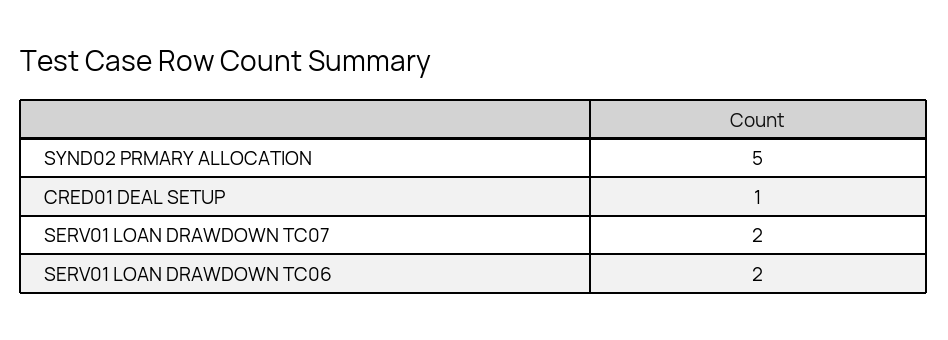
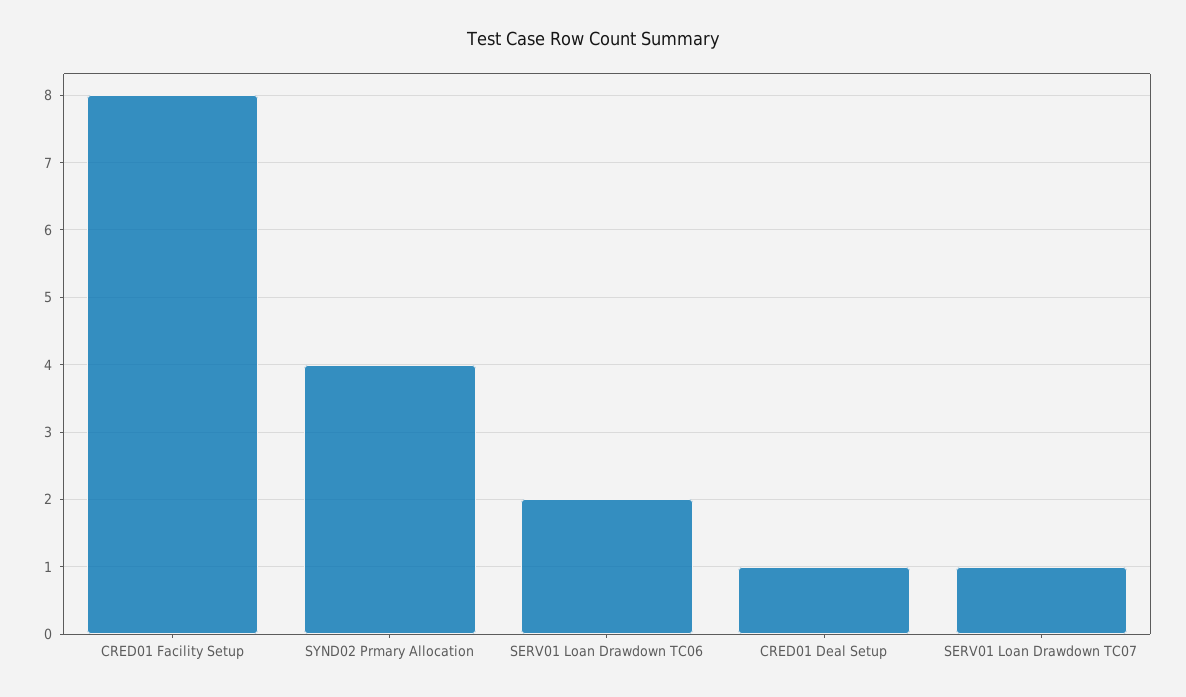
SYND02 PRMARY ALLOCATION: 5 -> 4
SERV01 LOAN DRAWDOWN TC07: 2 -> 1
CRED01 Facility Setup: none -> 8

